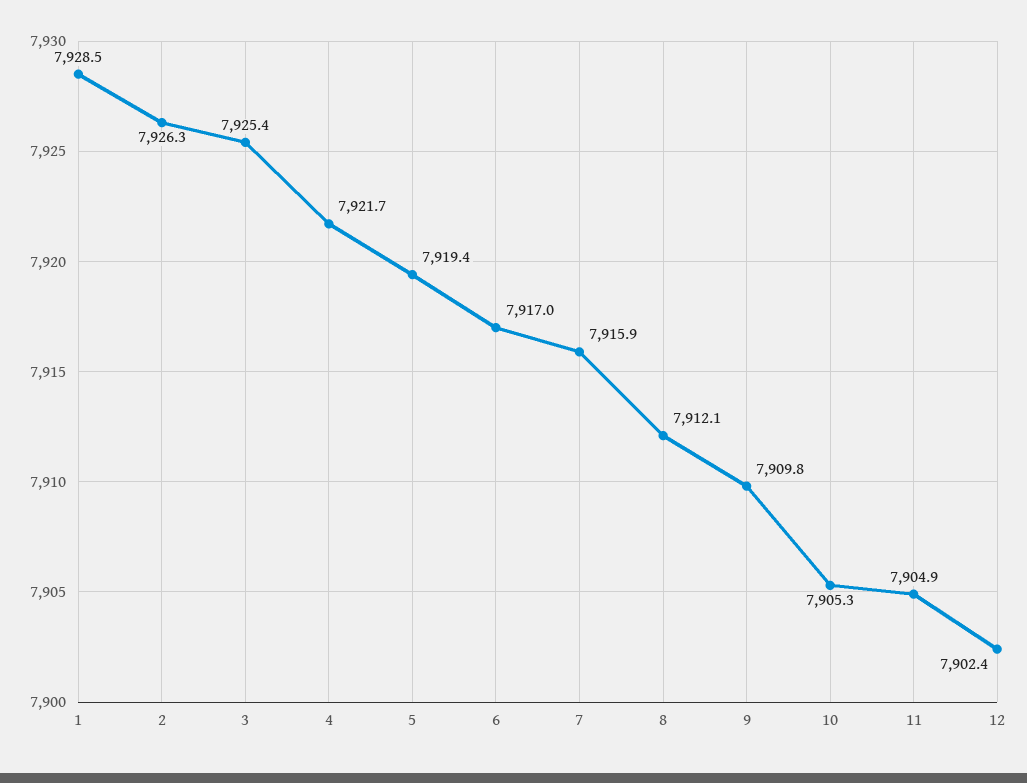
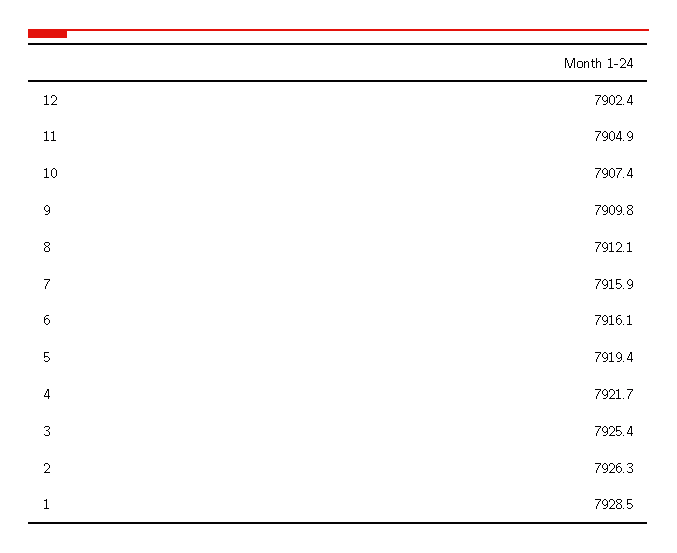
6: 7917 -> 7916.1
10: 7905.3 -> 7907.4

